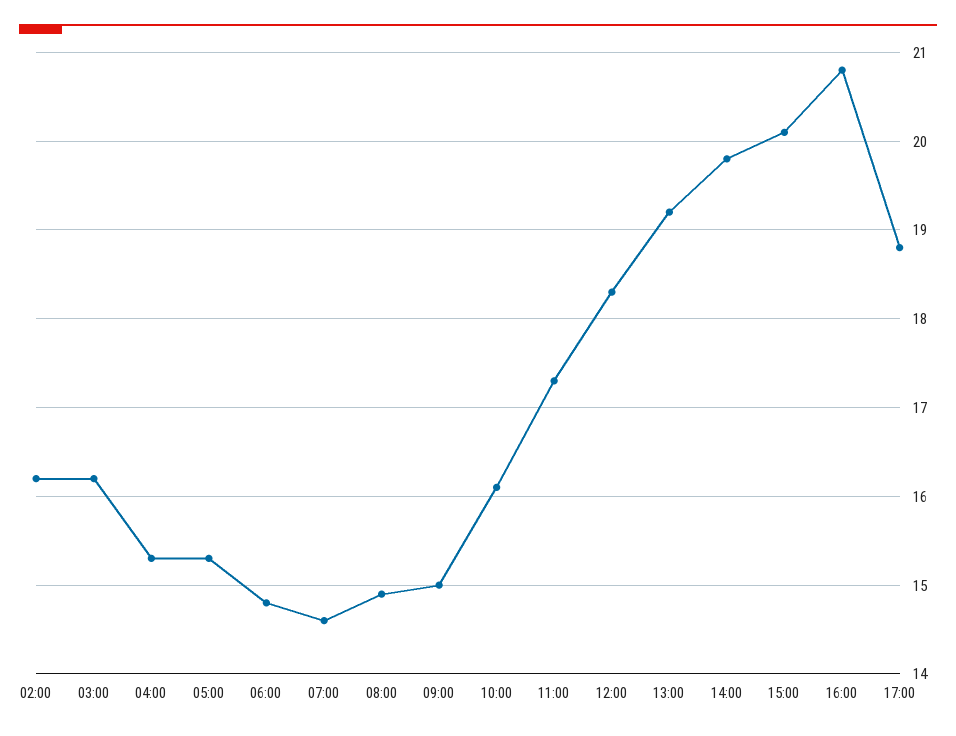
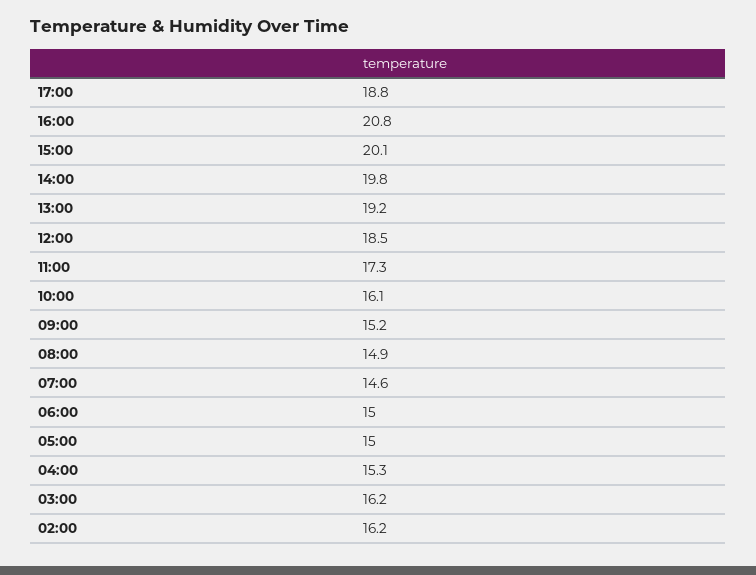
05:00: 15.3 -> 15
06:00: 14.8 -> 15
09:00: 15 -> 15.2
12:00: 18.3 -> 18.5

